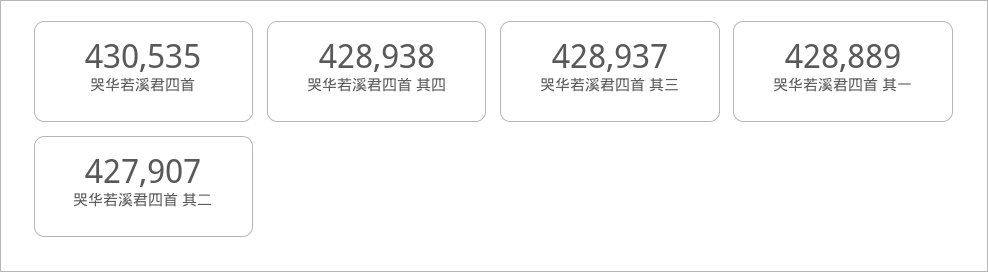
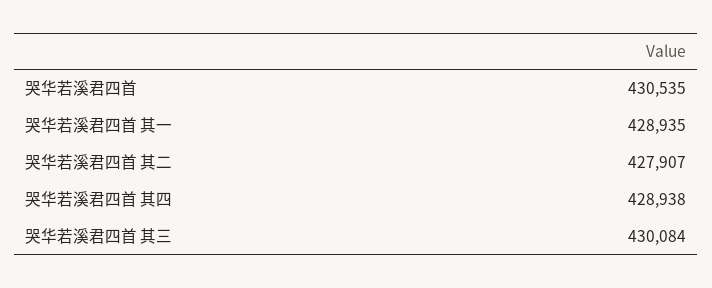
哭华若溪君四首 其三: 428937 -> 430084
哭华若溪君四首 其一: 428889 -> 428935

